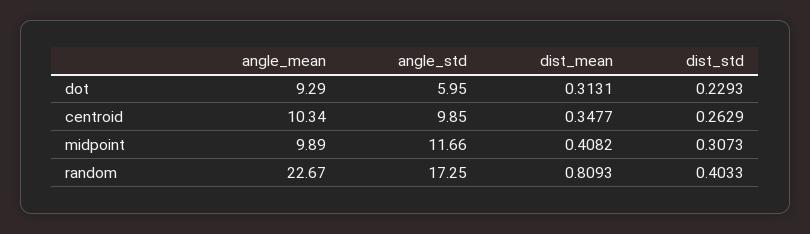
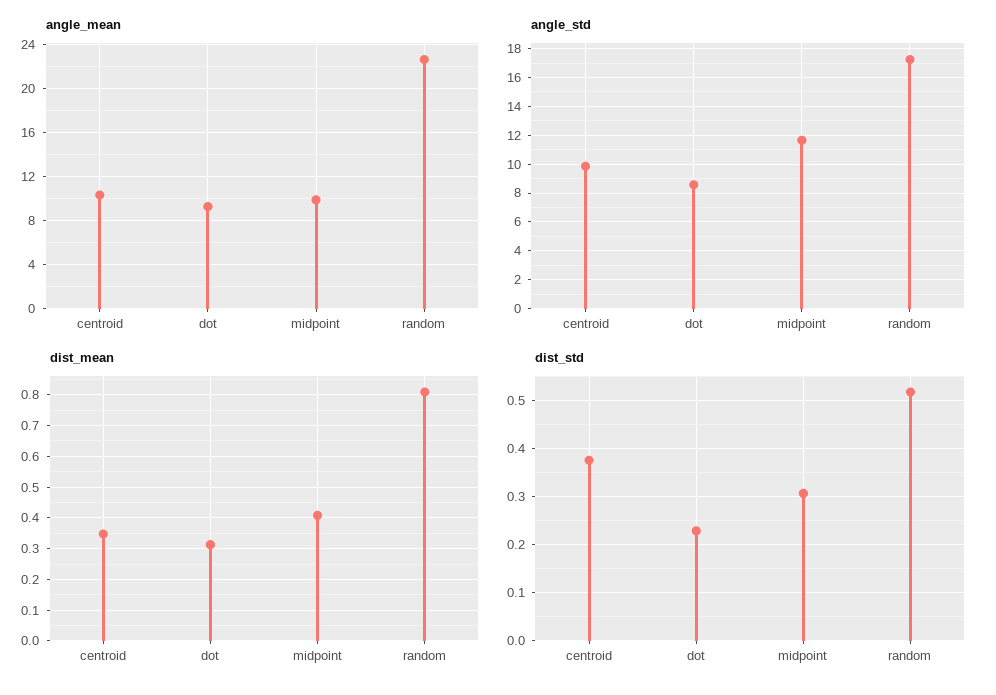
angle_std, dot: 5.95 -> 8.5
dist_std, centroid: 0.2629 -> 0.38
dist_std, random: 0.4033 -> 0.52

